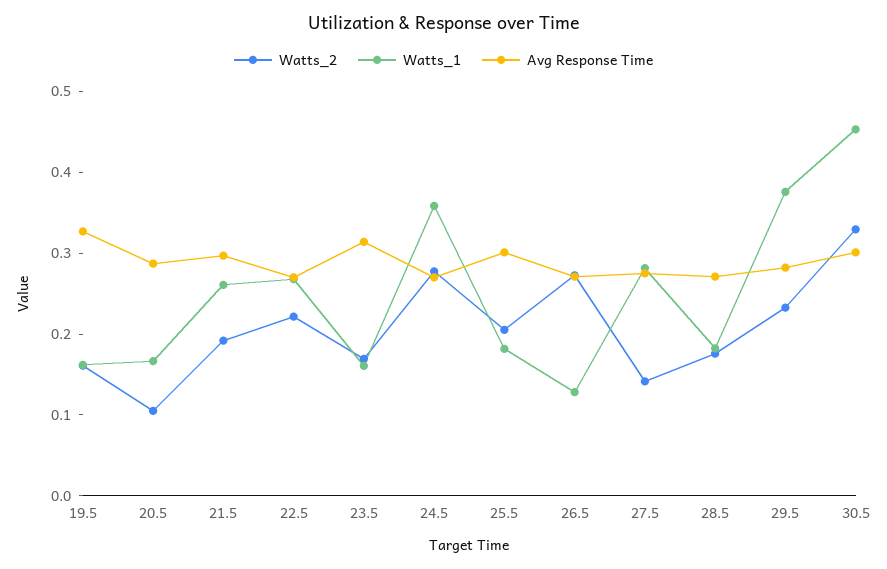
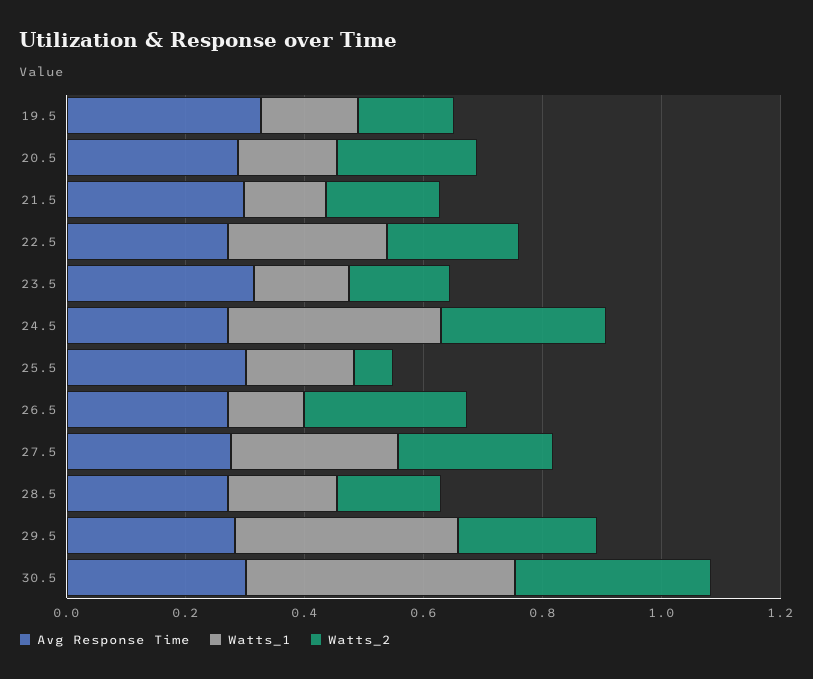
Watts_2, 20.5: 0.1 -> 0.25
Watts_1, 21.5: 0.26 -> 0.15
Watts_2, 25.5: 0.2 -> 0.05
Watts_2, 27.5: 0.14 -> 0.25

